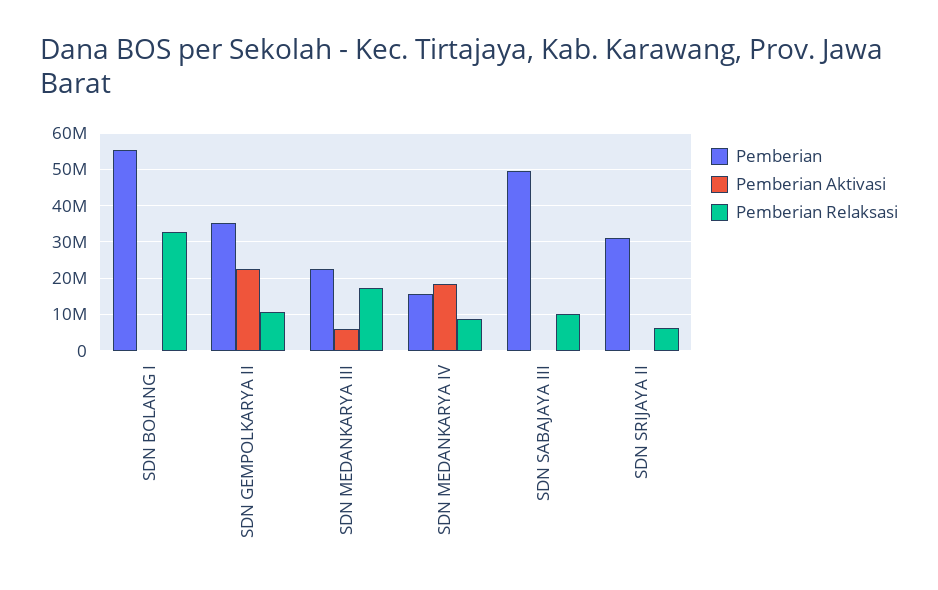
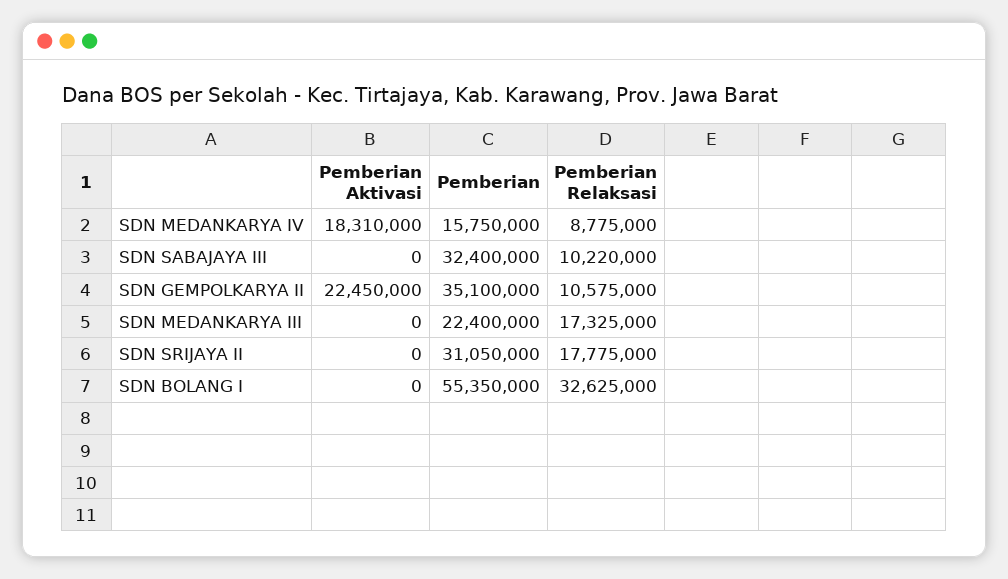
Pemberian Aktivasi, SDN MEDANKARYA III: 6000000 -> 0
Pemberian, SDN SABAJAYA III: 50000000 -> 32400000
Pemberian Relaksasi, SDN SRIJAYA II: 6000000 -> 17775000

